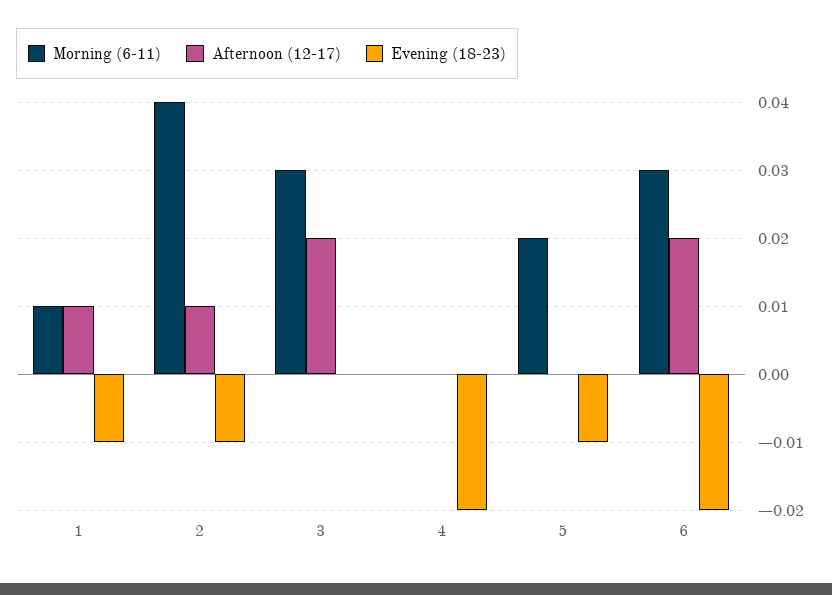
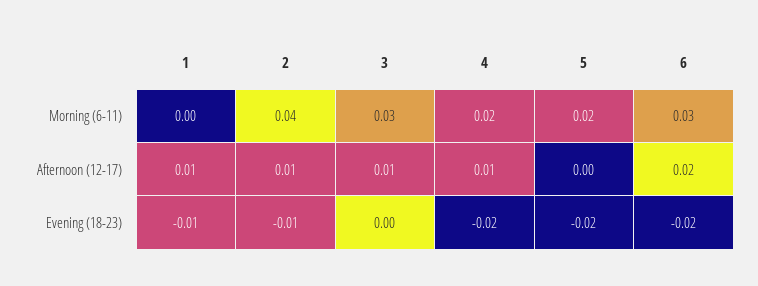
Morning (6-11), 1: 0.01 -> 0
Afternoon (12-17), 3: 0.02 -> 0.01
Morning (6-11), 4: 0 -> 0.02
Afternoon (12-17), 4: 0 -> 0.01
Evening (18-23), 5: -0.01 -> -0.02

